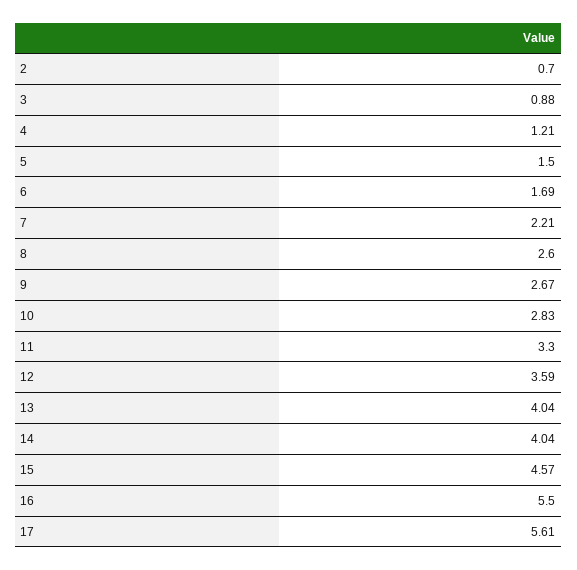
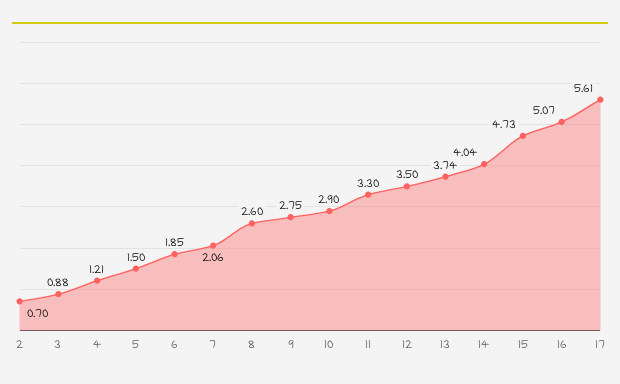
6: 1.69 -> 1.85
7: 2.21 -> 2.06
9: 2.67 -> 2.75
10: 2.83 -> 2.9
12: 3.59 -> 3.5
13: 4.04 -> 3.74
15: 4.57 -> 4.73
16: 5.5 -> 5.07

